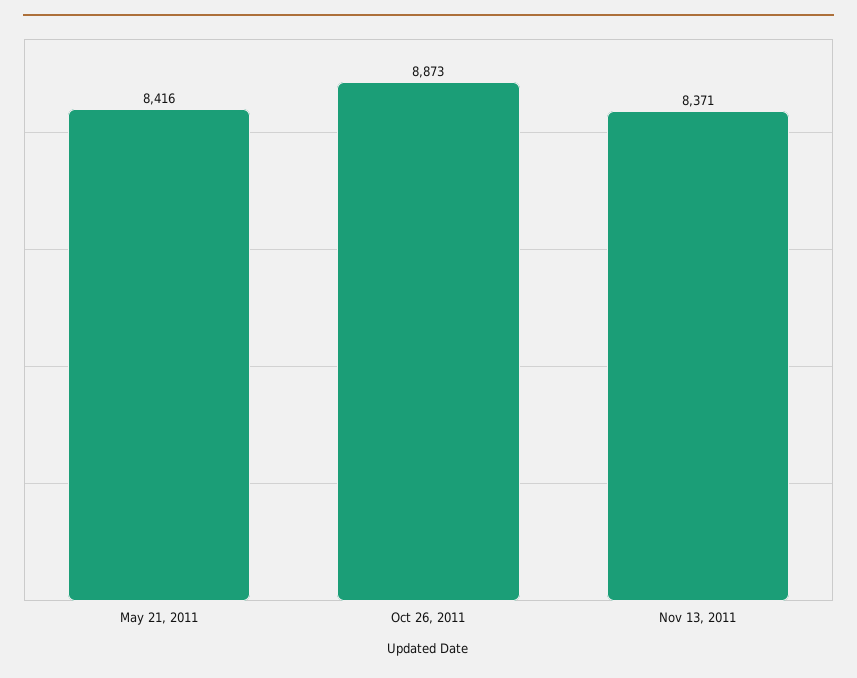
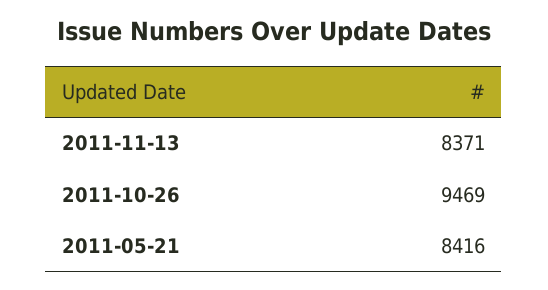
Oct 26, 2011: 8873 -> 9469

